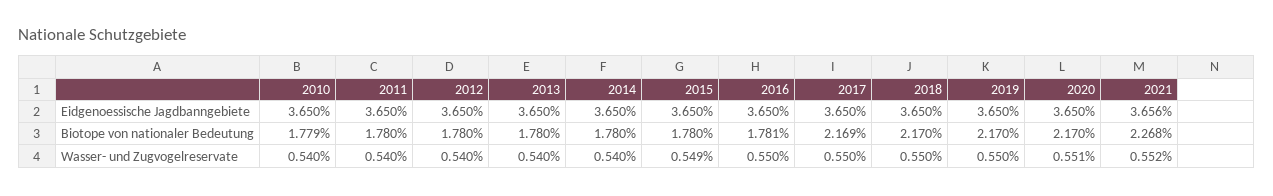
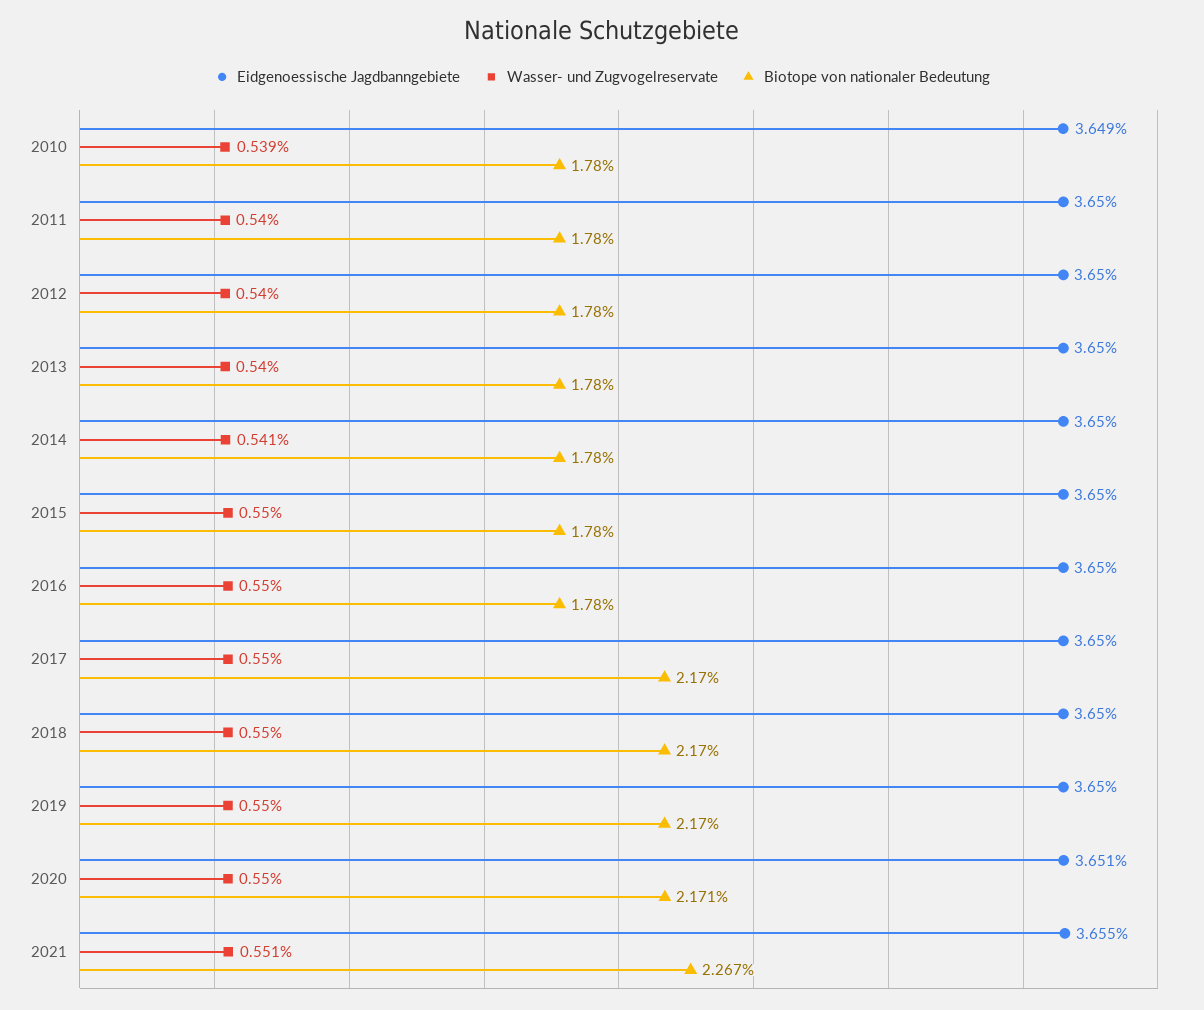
Eidgenoessische Jagdbanngebiete, 2010: 3.65 -> 3.649
Eidgenoessische Jagdbanngebiete, 2020: 3.65 -> 3.651
Eidgenoessische Jagdbanngebiete, 2021: 3.656 -> 3.655
Biotope von nationaler Bedeutung, 2010: 1.779 -> 1.78
Biotope von nationaler Bedeutung, 2016: 1.781 -> 1.78
Biotope von nationaler Bedeutung, 2017: 2.169 -> 2.17
Biotope von nationaler Bedeutung, 2020: 2.17 -> 2.171
Biotope von nationaler Bedeutung, 2021: 2.268 -> 2.267
Wasser- und Zugvogelreservate, 2010: 0.54 -> 0.539
Wasser- und Zugvogelreservate, 2014: 0.54 -> 0.541
Wasser- und Zugvogelreservate, 2015: 0.549 -> 0.55
Wasser- und Zugvogelreservate, 2020: 0.551 -> 0.55
Wasser- und Zugvogelreservate, 2021: 0.552 -> 0.551

